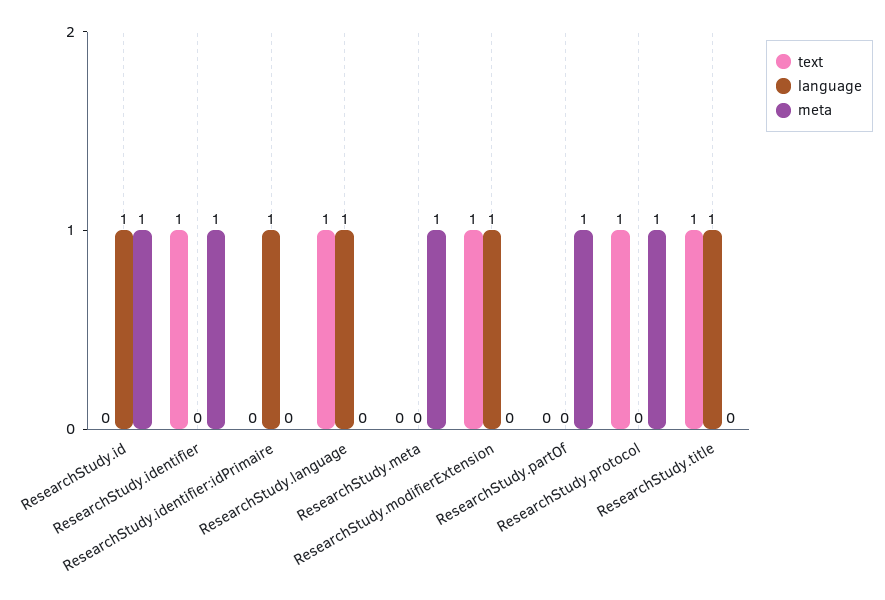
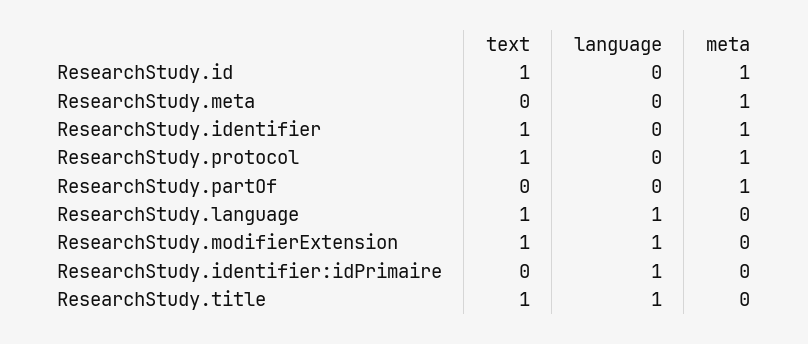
text, ResearchStudy.id: 0 -> 1
language, ResearchStudy.id: 1 -> 0

